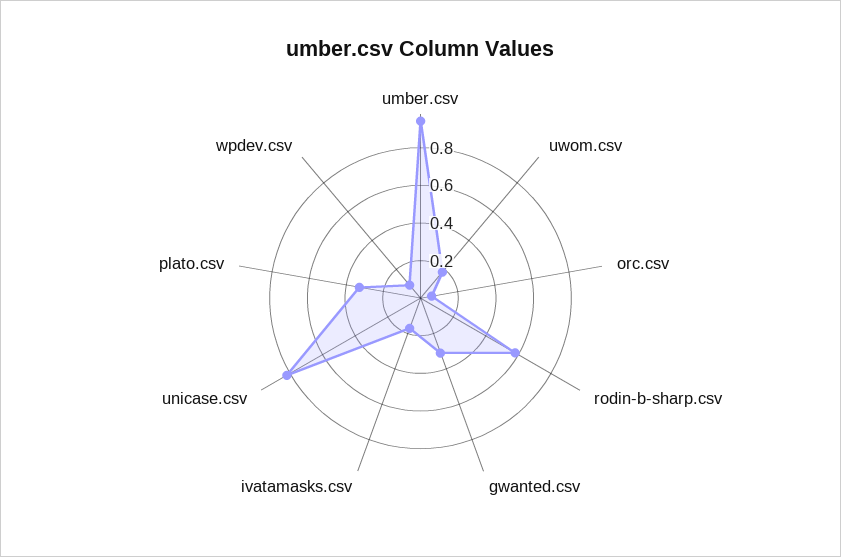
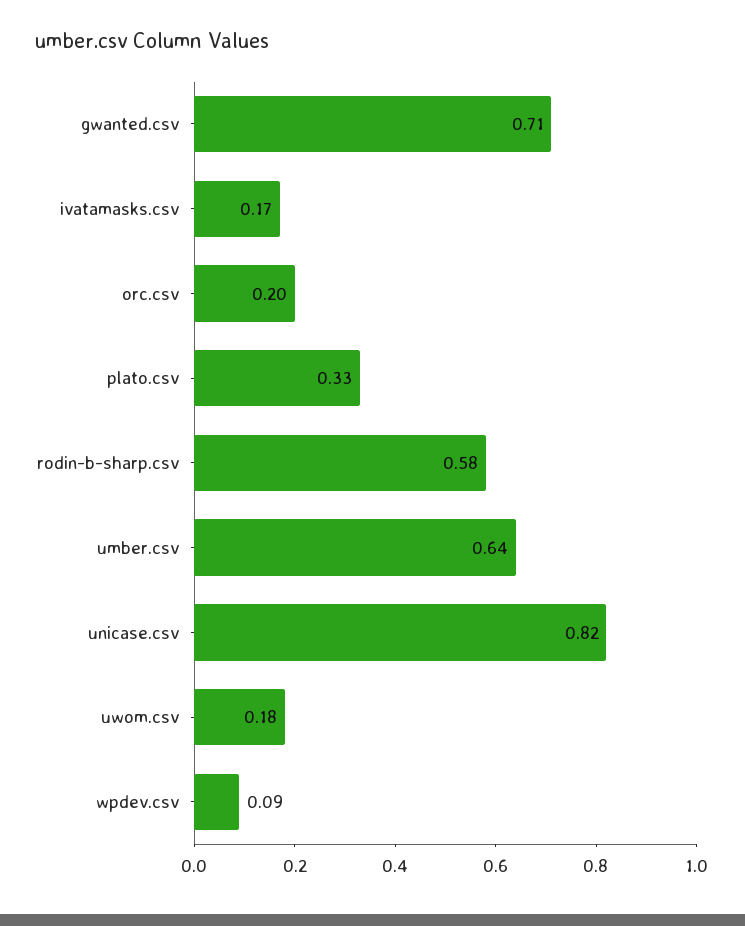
umber.csv: 0.95 -> 0.64
orc.csv: 0.05 -> 0.2
gwanted.csv: 0.3 -> 0.71

